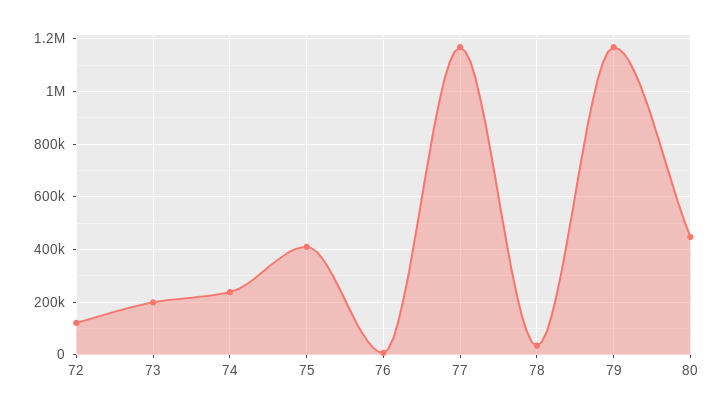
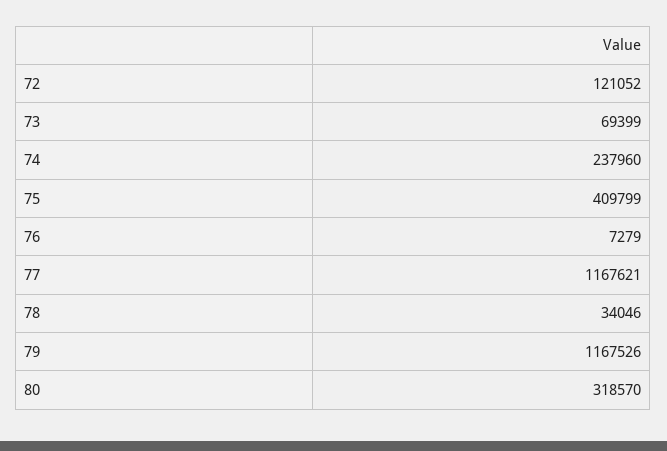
73: 200000 -> 69399
80: 450000 -> 318570

